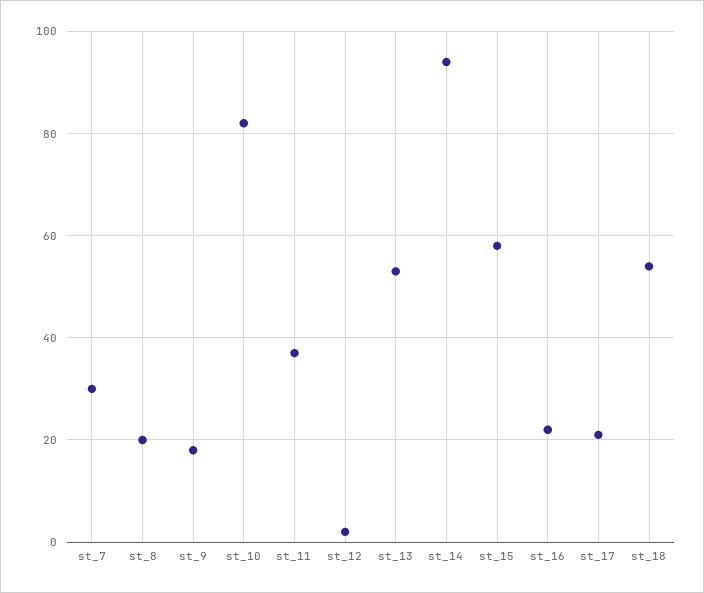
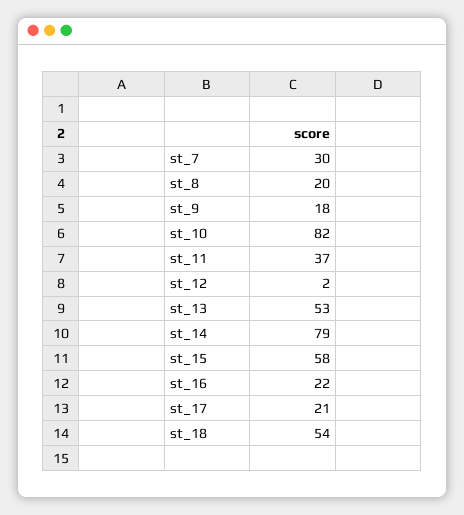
st_14: 95 -> 79

